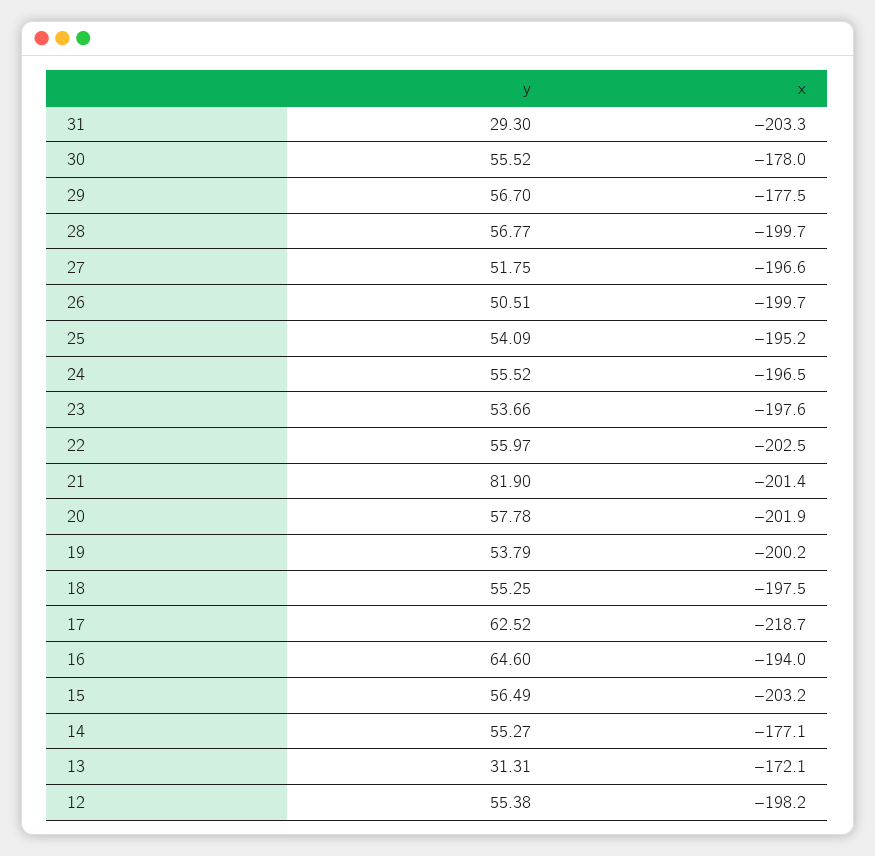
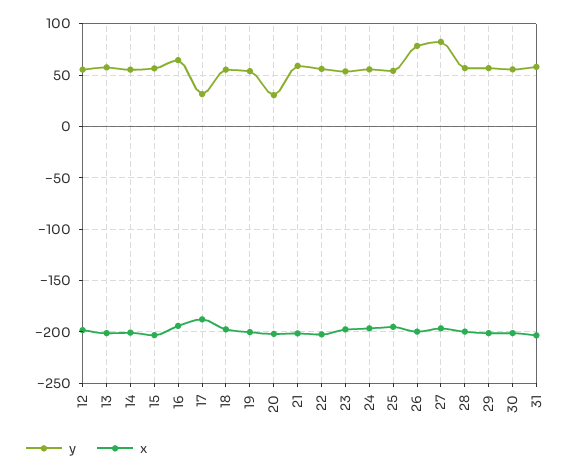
y, 31: 29.3 -> 60
x, 30: -178 -> -200
x, 29: -177.5 -> -200
y, 27: 51.75 -> 80
y, 26: 50.51 -> 80
y, 21: 81.9 -> 60
y, 20: 57.78 -> 30
y, 17: 62.52 -> 30
x, 17: -218.7 -> -190
x, 14: -177.1 -> -200
y, 13: 31.31 -> 60
x, 13: -172.1 -> -200

